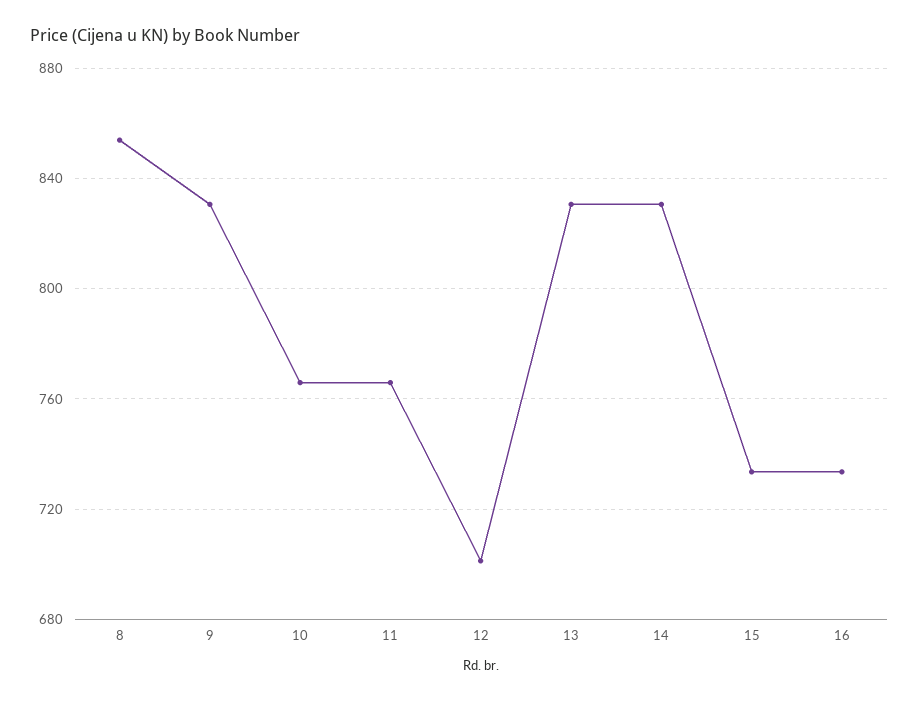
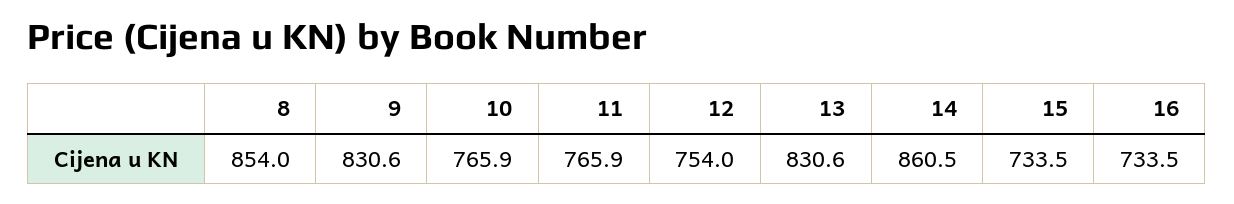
12: 700 -> 754
14: 830 -> 860.5

